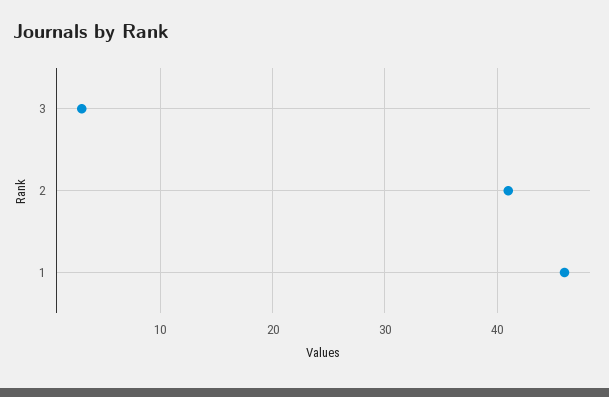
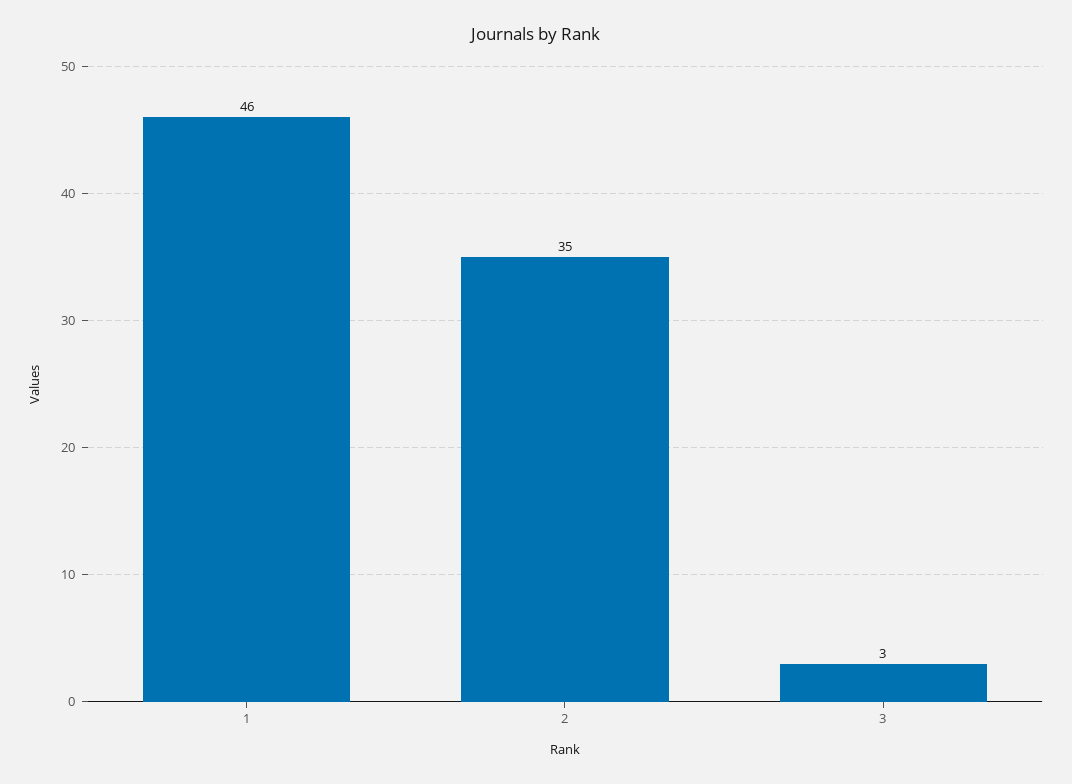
2: 41 -> 35

